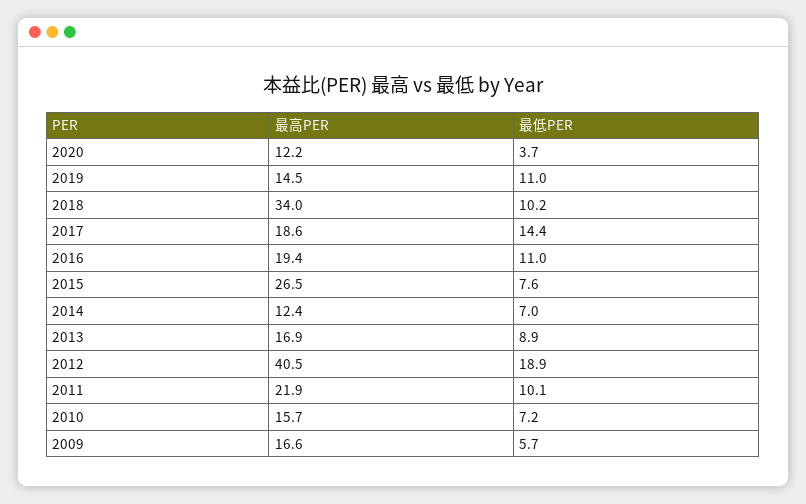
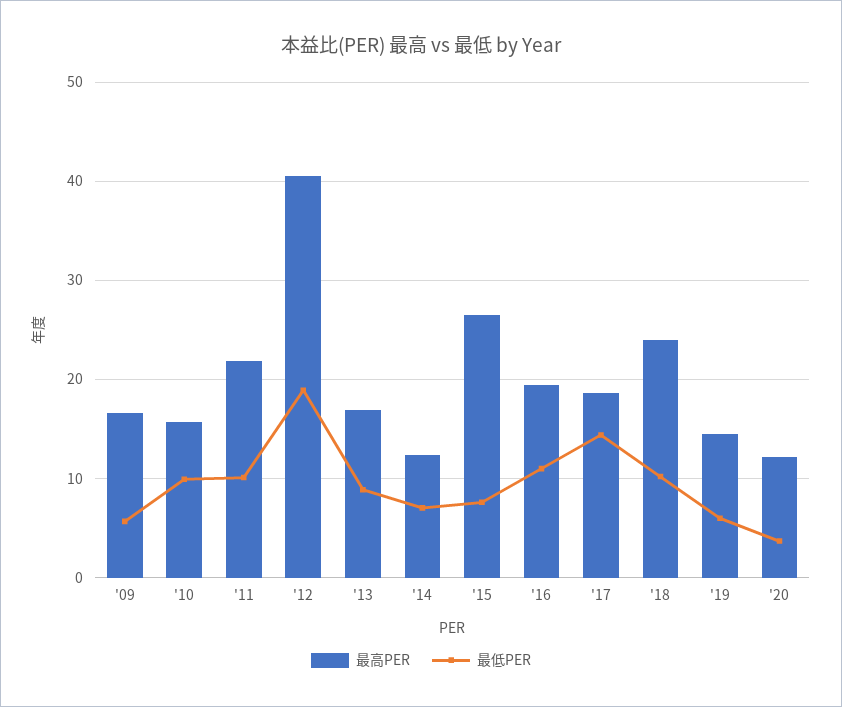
最低PER, 2019: 11 -> 6
最高PER, 2018: 34 -> 24
最低PER, 2010: 7.2 -> 10

